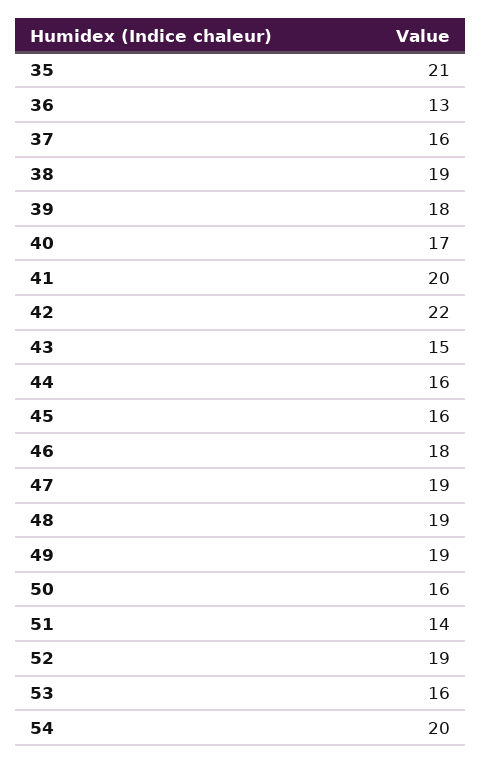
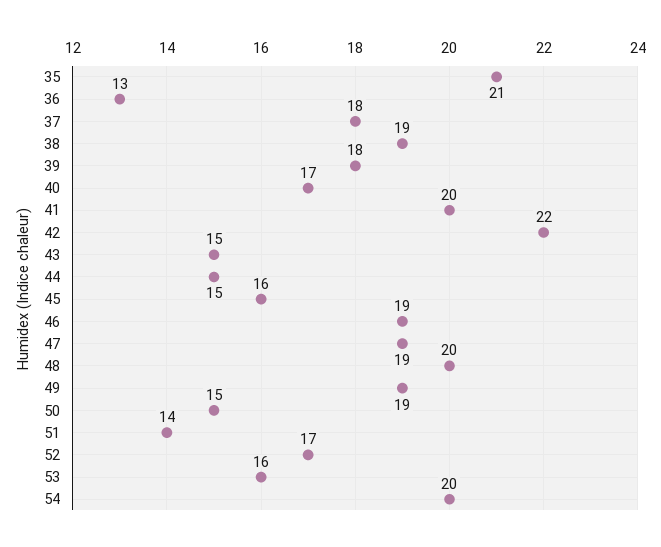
37: 16 -> 18
44: 16 -> 15
46: 18 -> 19
48: 19 -> 20
50: 16 -> 15
52: 19 -> 17

